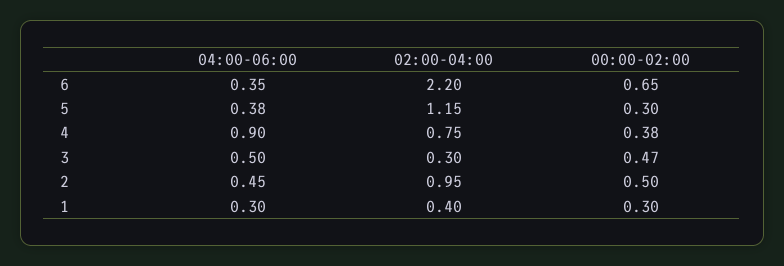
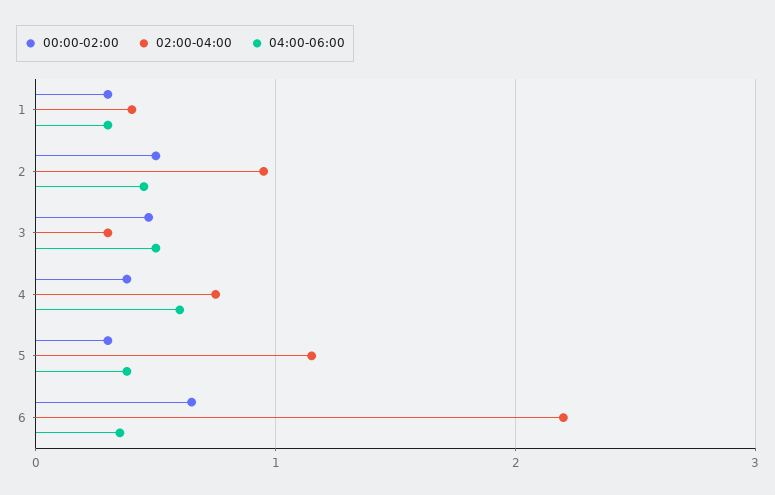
04:00-06:00, 4: 0.9 -> 0.6

